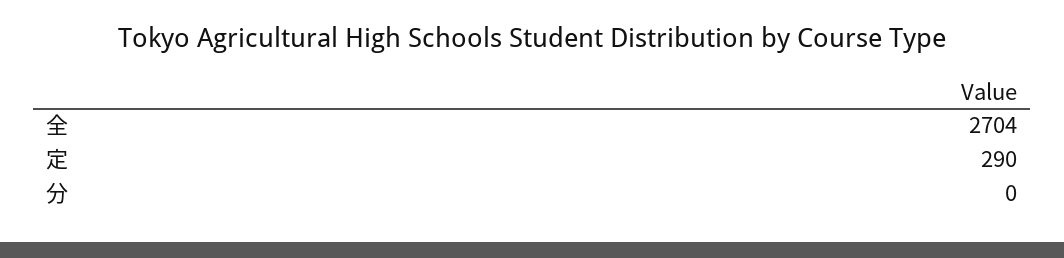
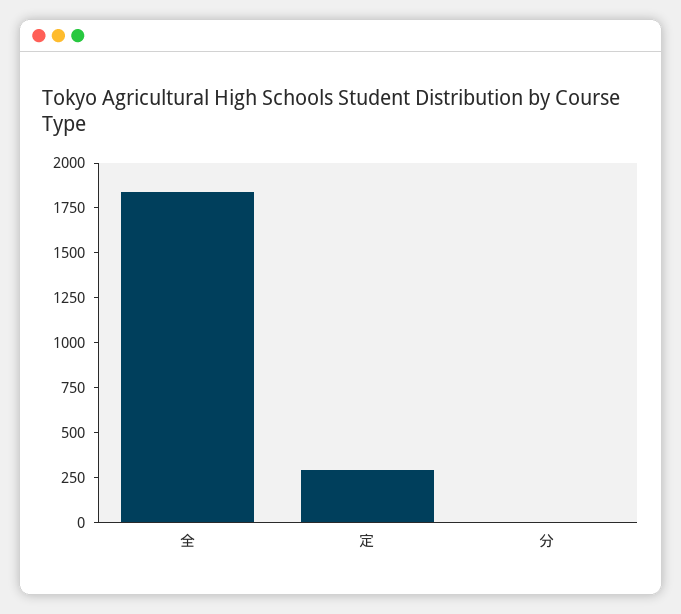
全: 2704 -> 1850

